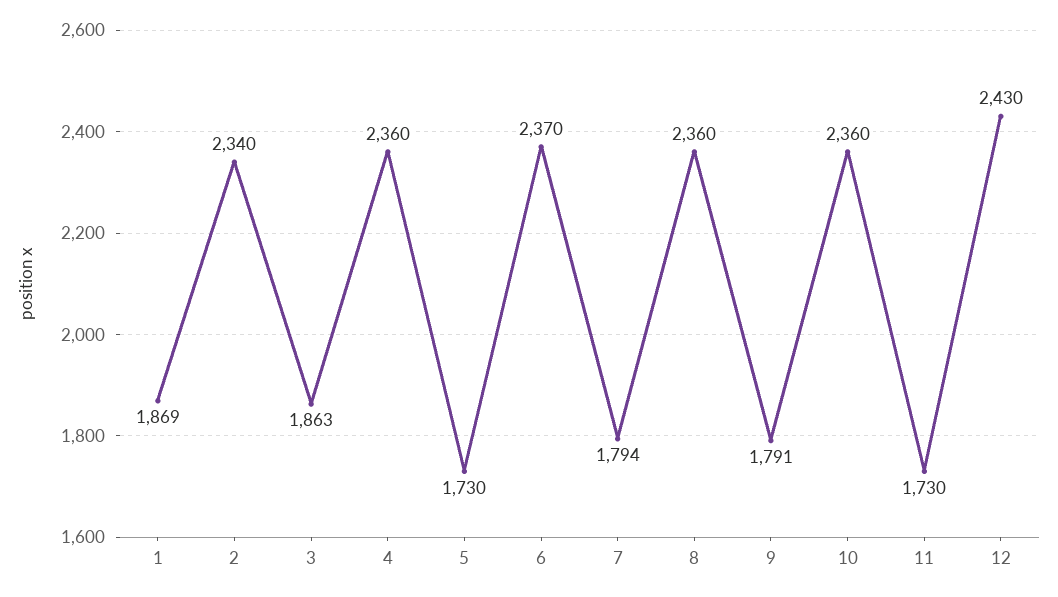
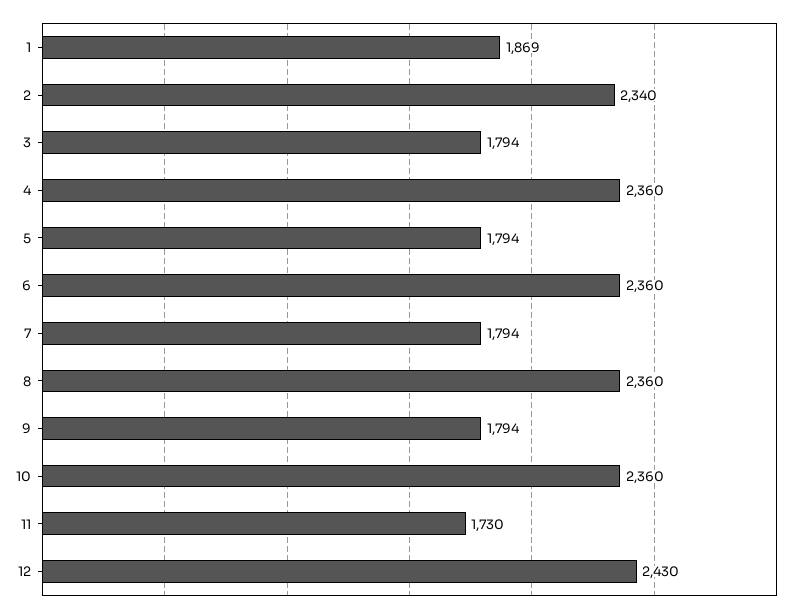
3: 1863 -> 1794
5: 1730 -> 1794
6: 2370 -> 2360
9: 1791 -> 1794

